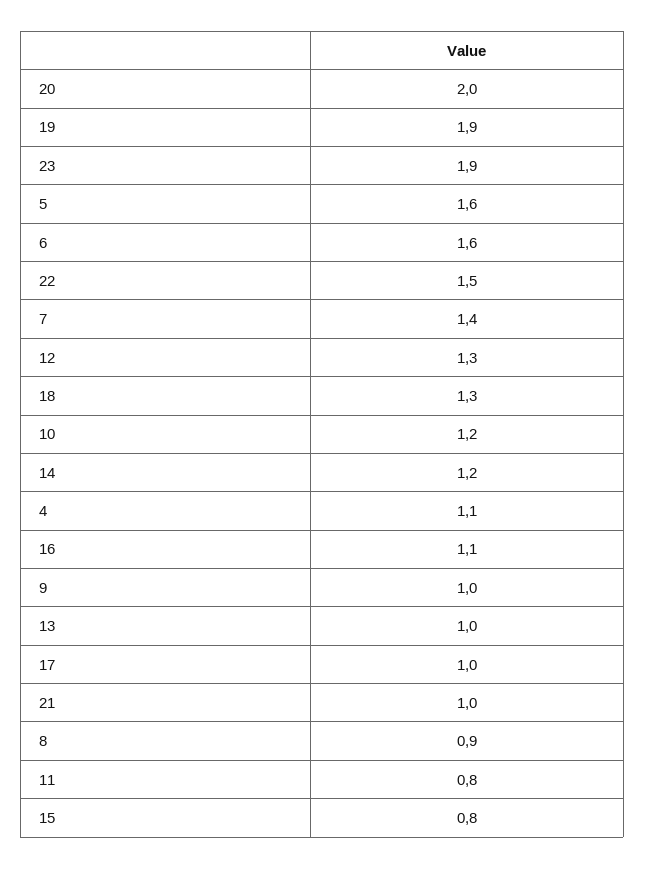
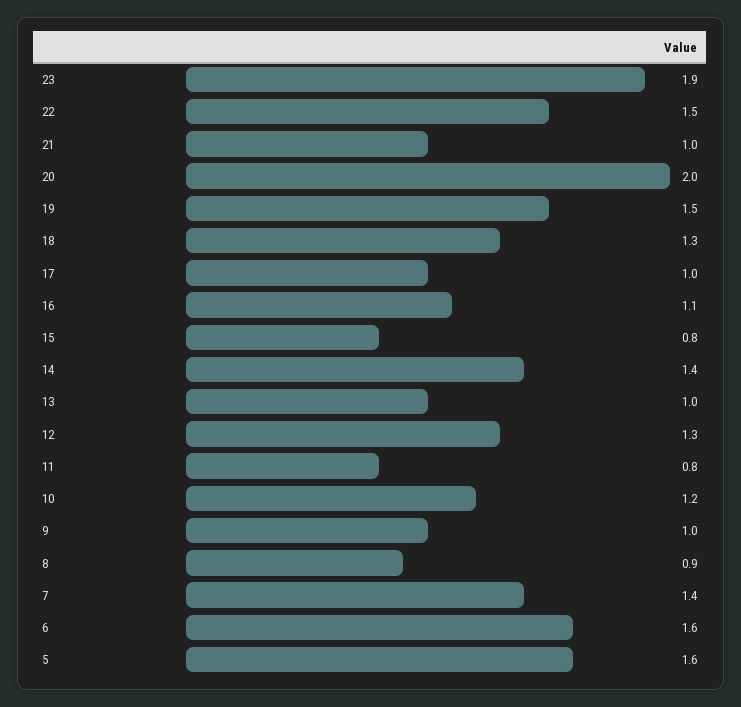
19: 1.9 -> 1.5
14: 1.2 -> 1.4
4: 1.1 -> none

